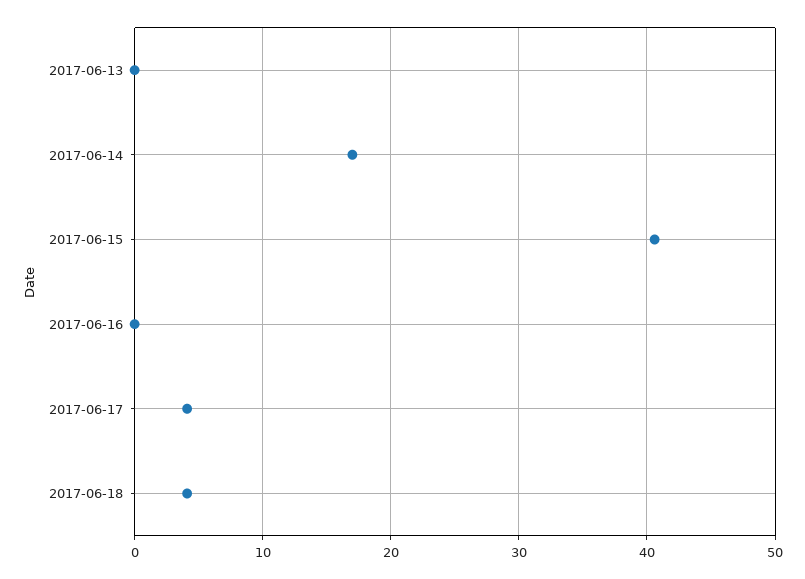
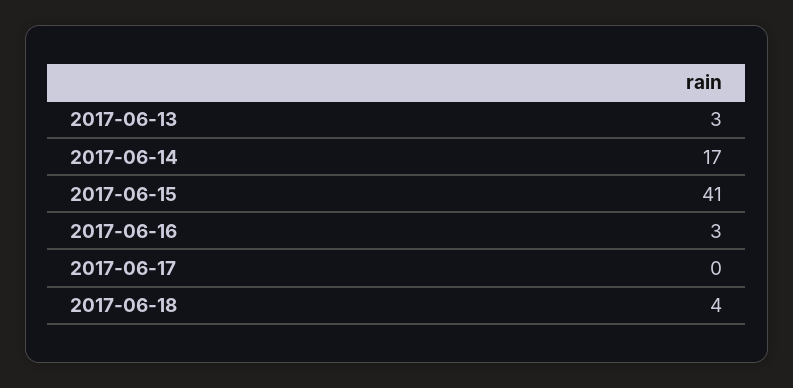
2017-06-13: 0 -> 3
2017-06-16: 0 -> 3
2017-06-17: 4 -> 0

